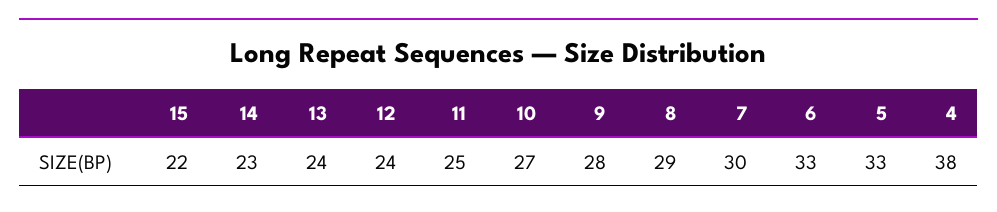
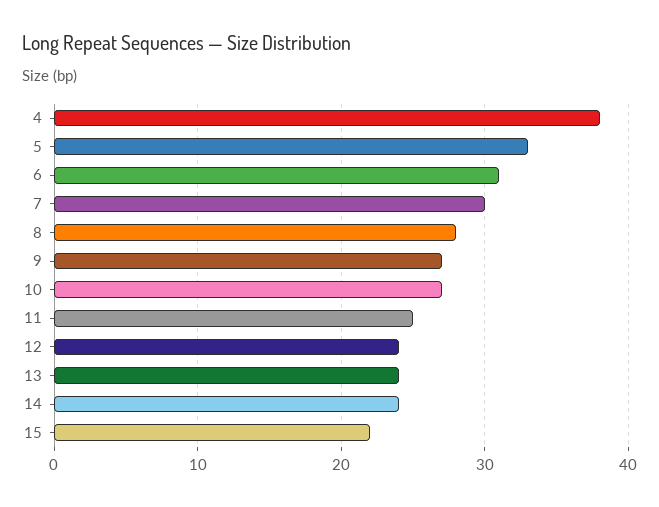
14: 23 -> 24
9: 28 -> 27
8: 29 -> 28
6: 33 -> 31

